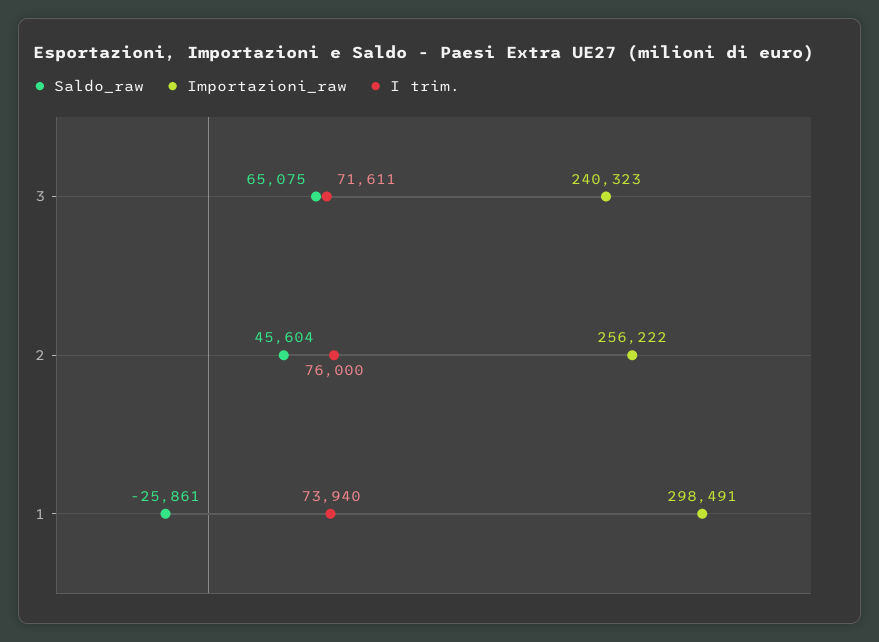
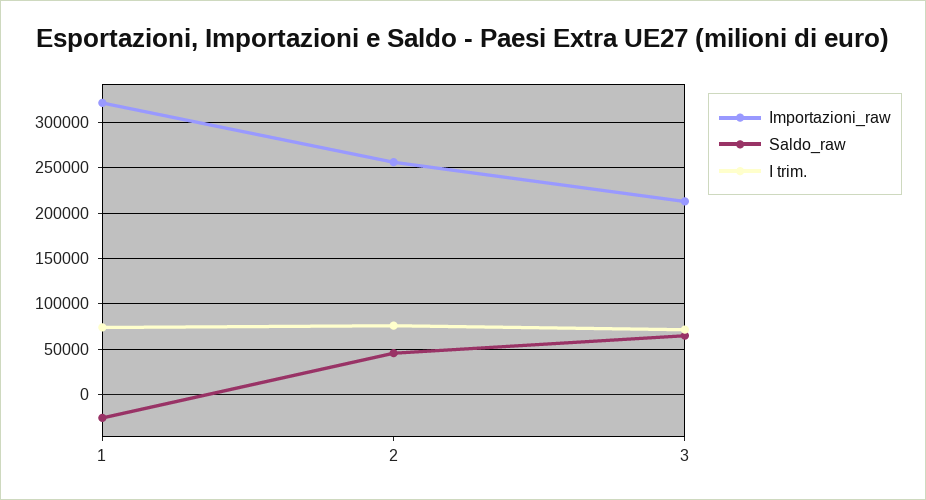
Importazioni_raw, 3: 240323 -> 210000
Importazioni_raw, 1: 298491 -> 320000

